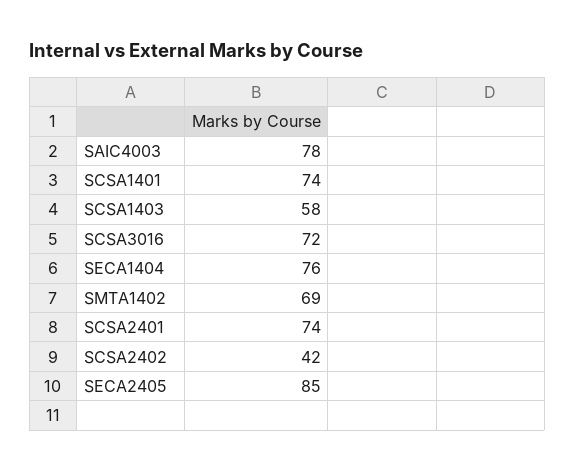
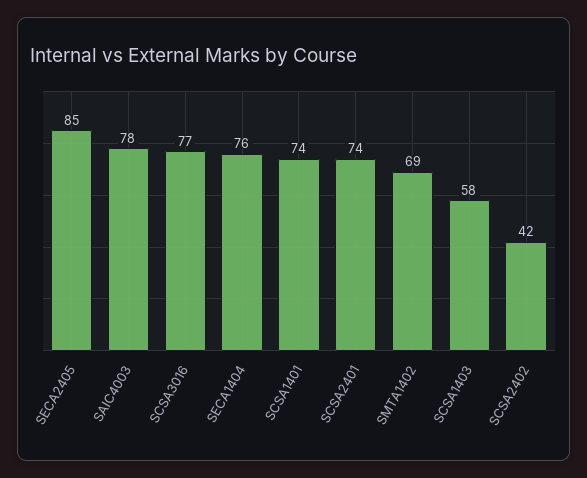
SCSA3016: 72 -> 77

